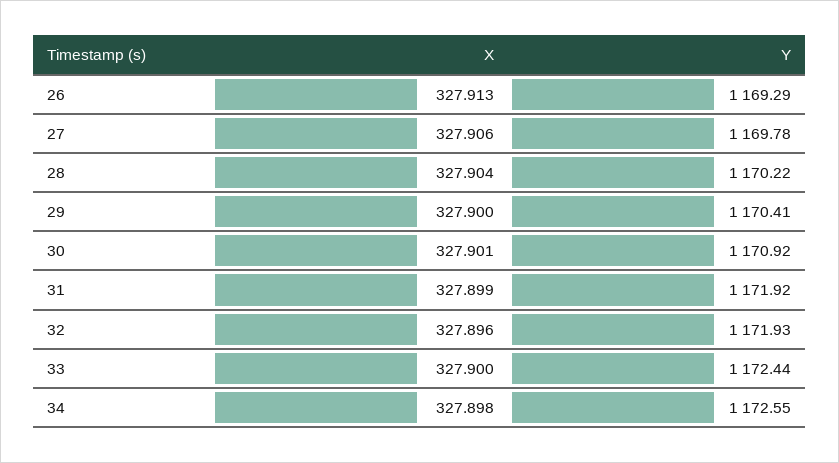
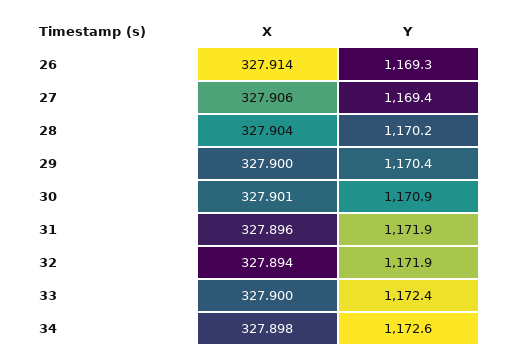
X, 26: 327.913 -> 327.914
Y, 27: 1169.78 -> 1169.4
X, 31: 327.899 -> 327.896
X, 32: 327.896 -> 327.894

